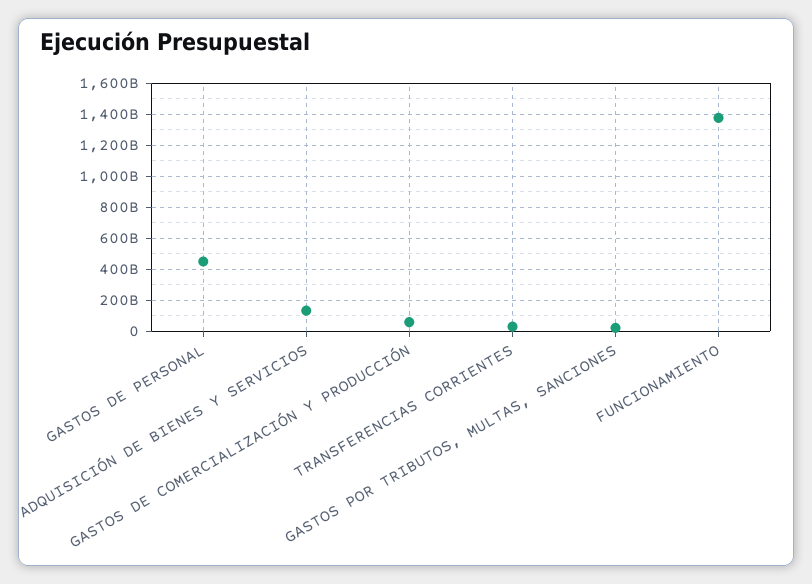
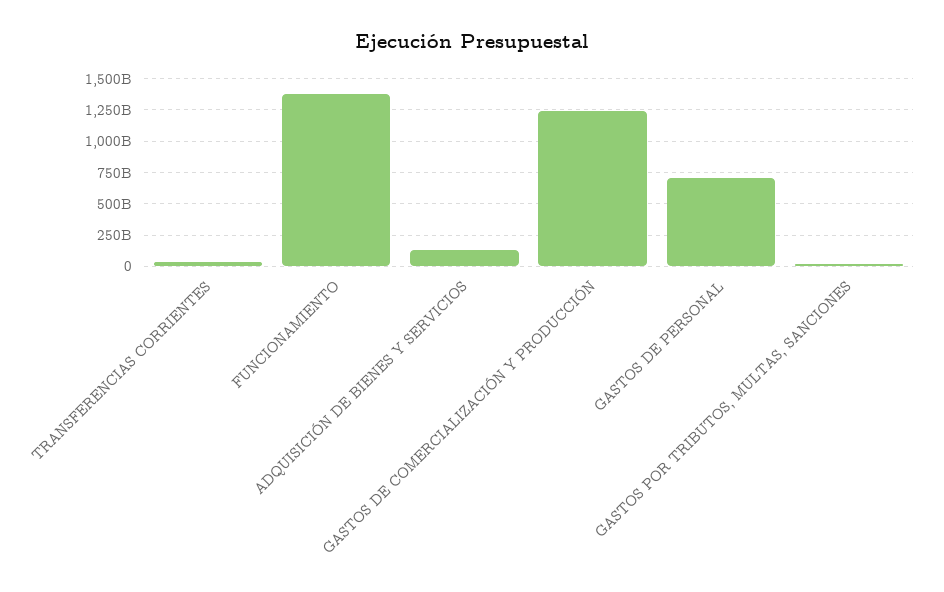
GASTOS DE PERSONAL: 450000000000 -> 700000000000
GASTOS DE COMERCIALIZACIÓN Y PRODUCCIÓN: 50000000000 -> 1250000000000

